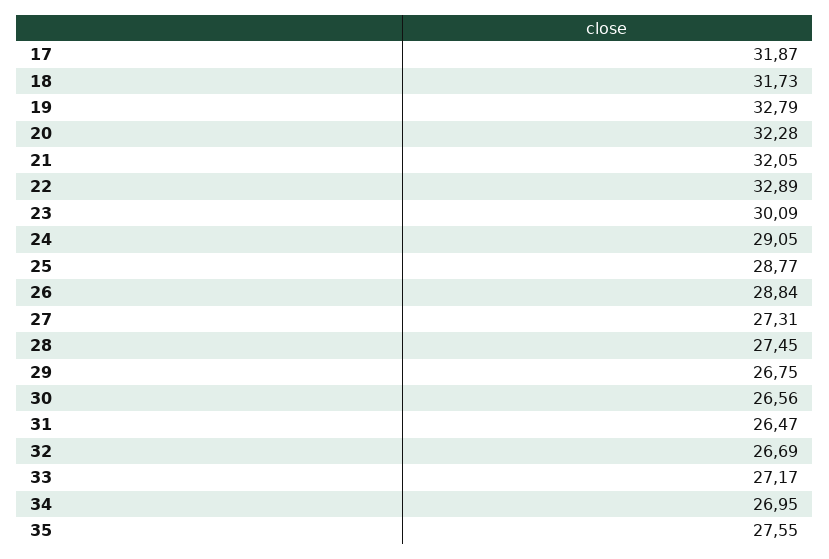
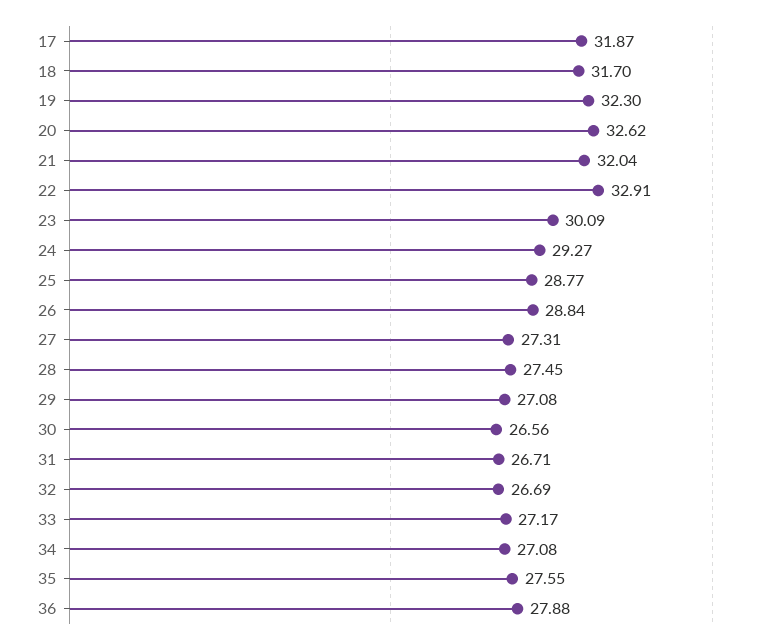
18: 31.73 -> 31.7
19: 32.79 -> 32.3
20: 32.28 -> 32.62
21: 32.05 -> 32.04
22: 32.89 -> 32.91
24: 29.05 -> 29.27
29: 26.75 -> 27.08
31: 26.47 -> 26.71
34: 26.95 -> 27.08
36: none -> 27.88

